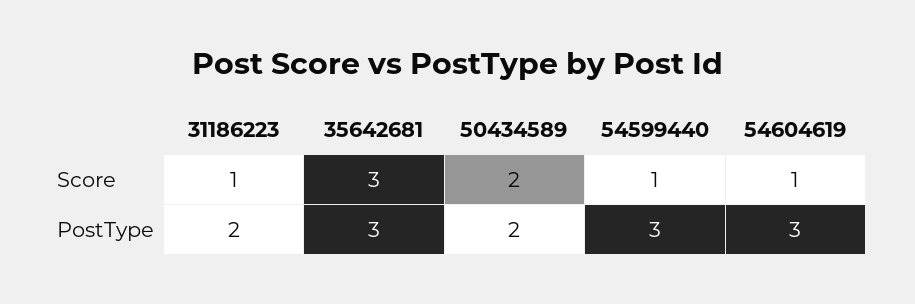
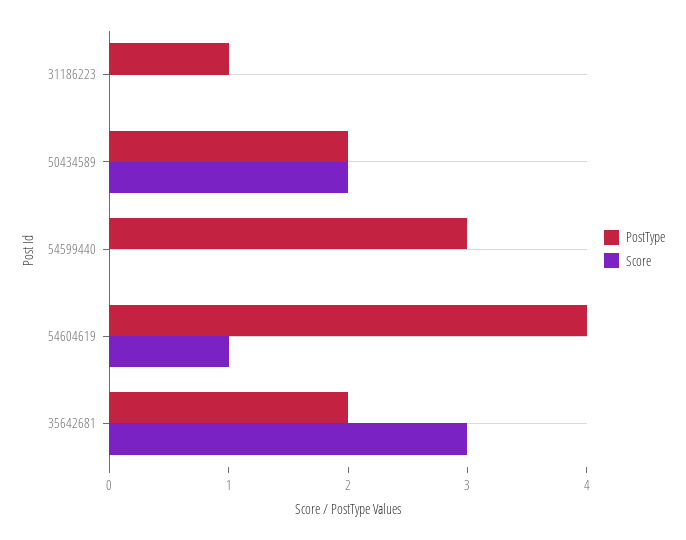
Score, 31186223: 1 -> 0
Score, 54599440: 1 -> 0
PostType, 31186223: 2 -> 1
PostType, 35642681: 3 -> 2
PostType, 54604619: 3 -> 4

